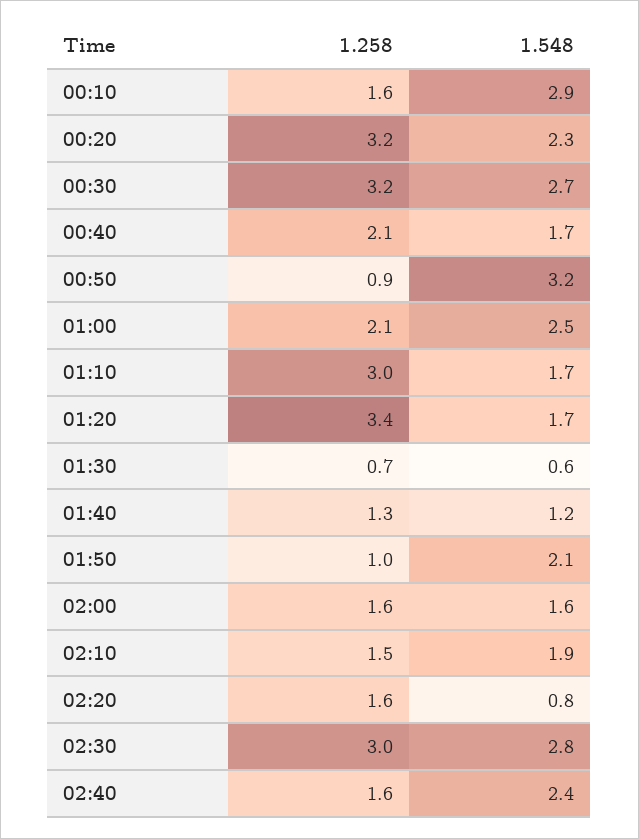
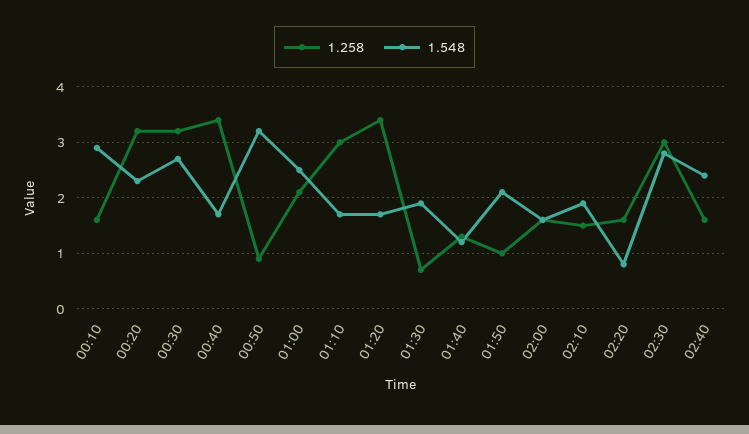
1.258, 00:40: 2.1 -> 3.5
1.548, 01:30: 0.6 -> 2

